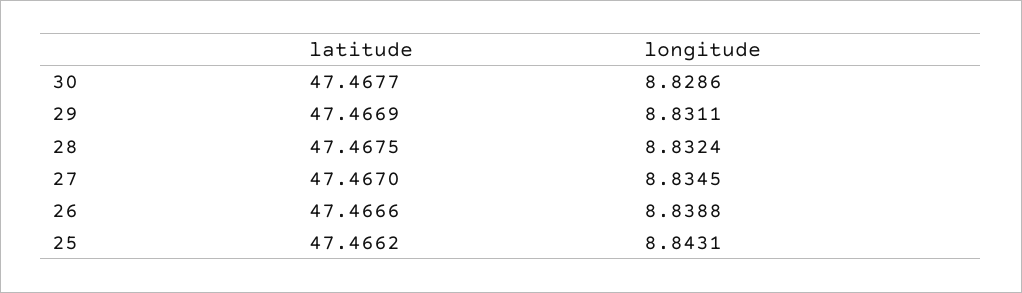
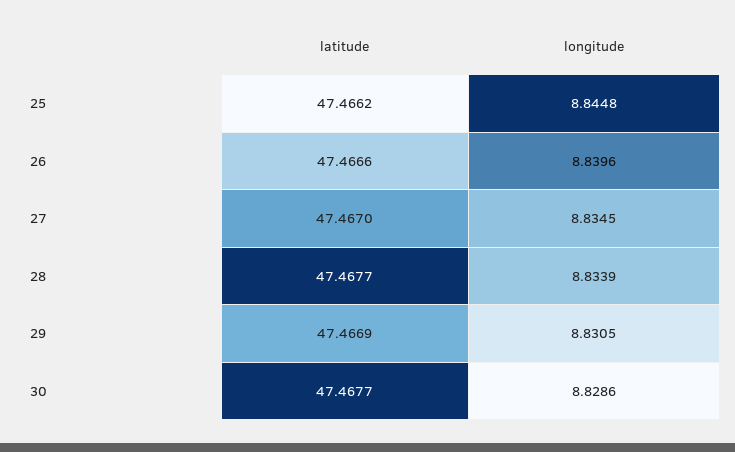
longitude, 29: 8.8311 -> 8.8305
latitude, 28: 47.4675 -> 47.4677
longitude, 28: 8.8324 -> 8.8339
longitude, 26: 8.8388 -> 8.8396
longitude, 25: 8.8431 -> 8.8448

